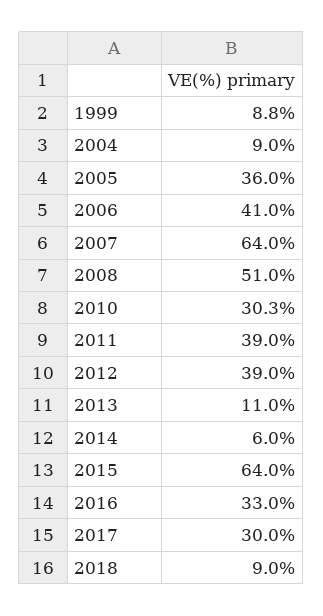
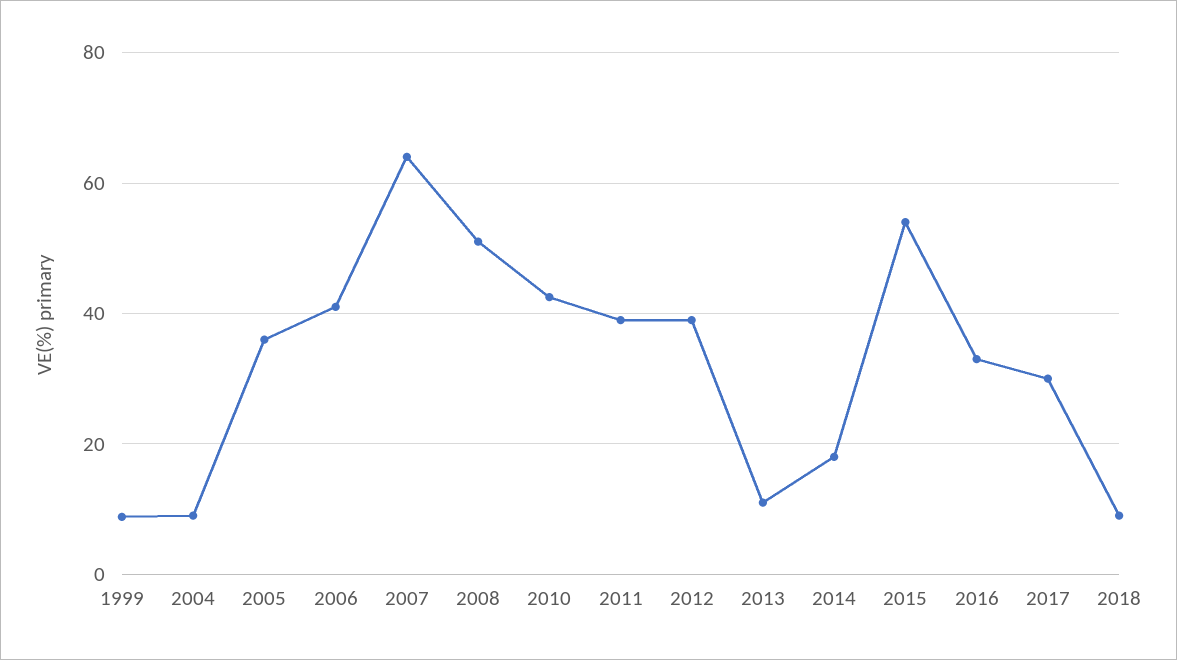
2010: 30.3 -> 42
2014: 6 -> 18
2015: 64 -> 54

